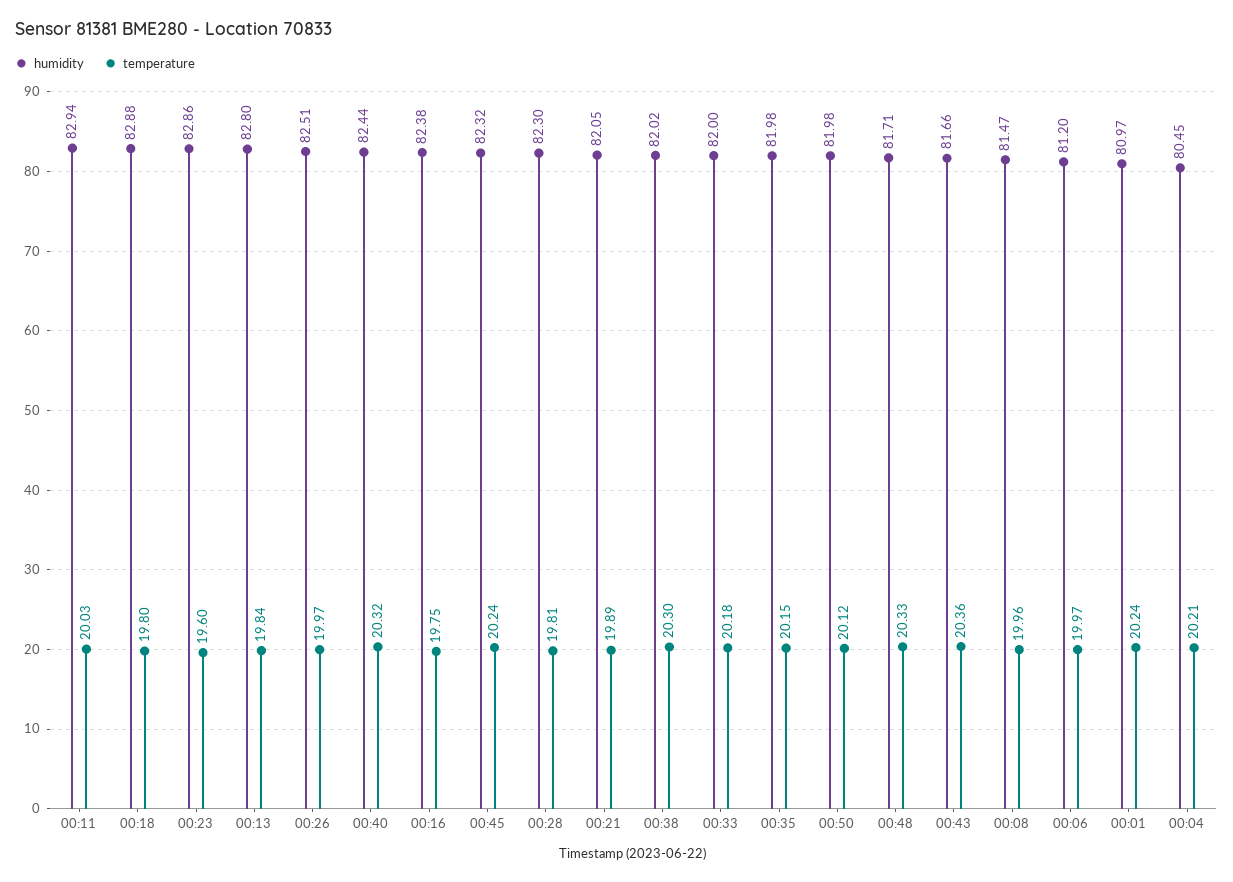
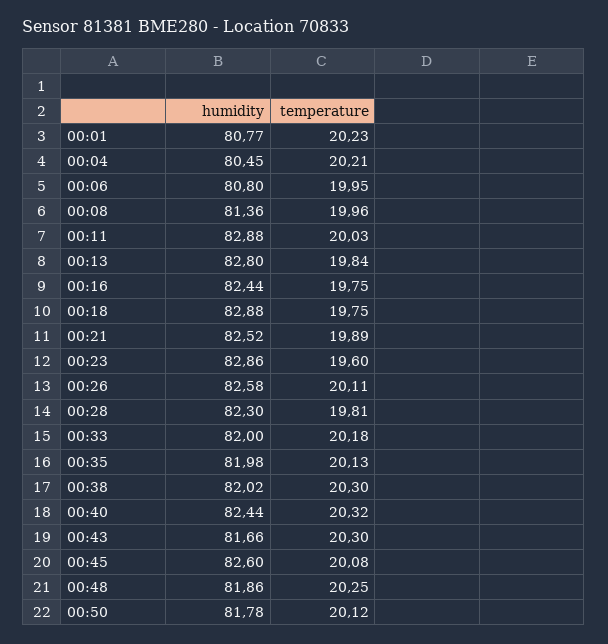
humidity, 00:11: 82.94 -> 82.88
temperature, 00:18: 19.8 -> 19.75
humidity, 00:26: 82.51 -> 82.58
temperature, 00:26: 19.97 -> 20.11
humidity, 00:16: 82.38 -> 82.44
humidity, 00:45: 82.32 -> 82.6
temperature, 00:45: 20.24 -> 20.08
humidity, 00:21: 82.05 -> 82.52
temperature, 00:35: 20.15 -> 20.13
humidity, 00:50: 81.98 -> 81.78
humidity, 00:48: 81.71 -> 81.86
temperature, 00:48: 20.33 -> 20.25
temperature, 00:43: 20.36 -> 20.3
humidity, 00:08: 81.47 -> 81.36
humidity, 00:06: 81.2 -> 80.8
temperature, 00:06: 19.97 -> 19.95
humidity, 00:01: 80.97 -> 80.77
temperature, 00:01: 20.24 -> 20.23

